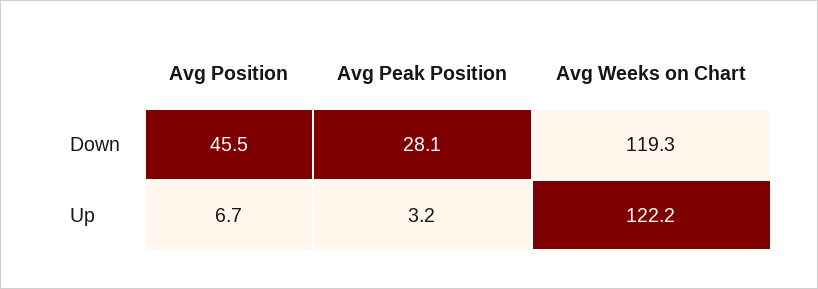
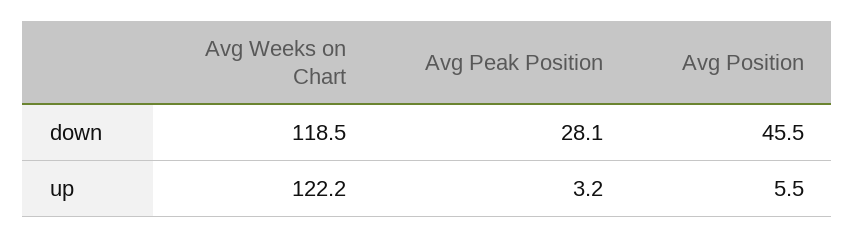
Avg Weeks on Chart, Down: 119.3 -> 118.5
Avg Position, Up: 6.7 -> 5.5

